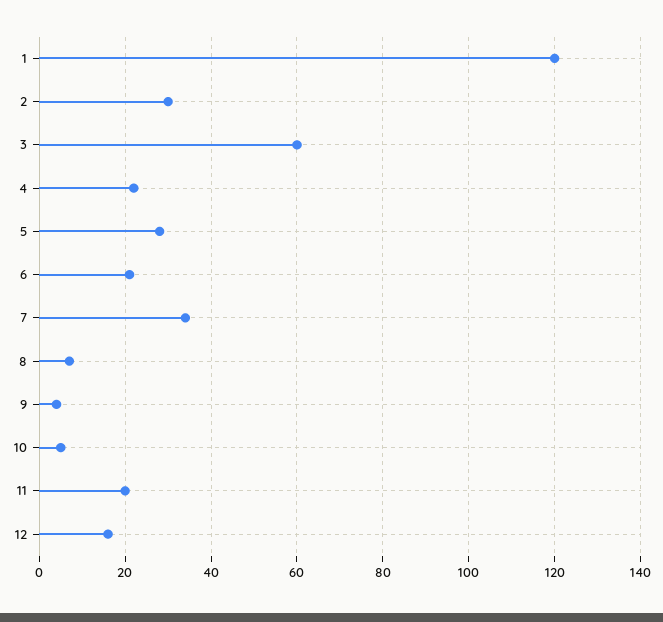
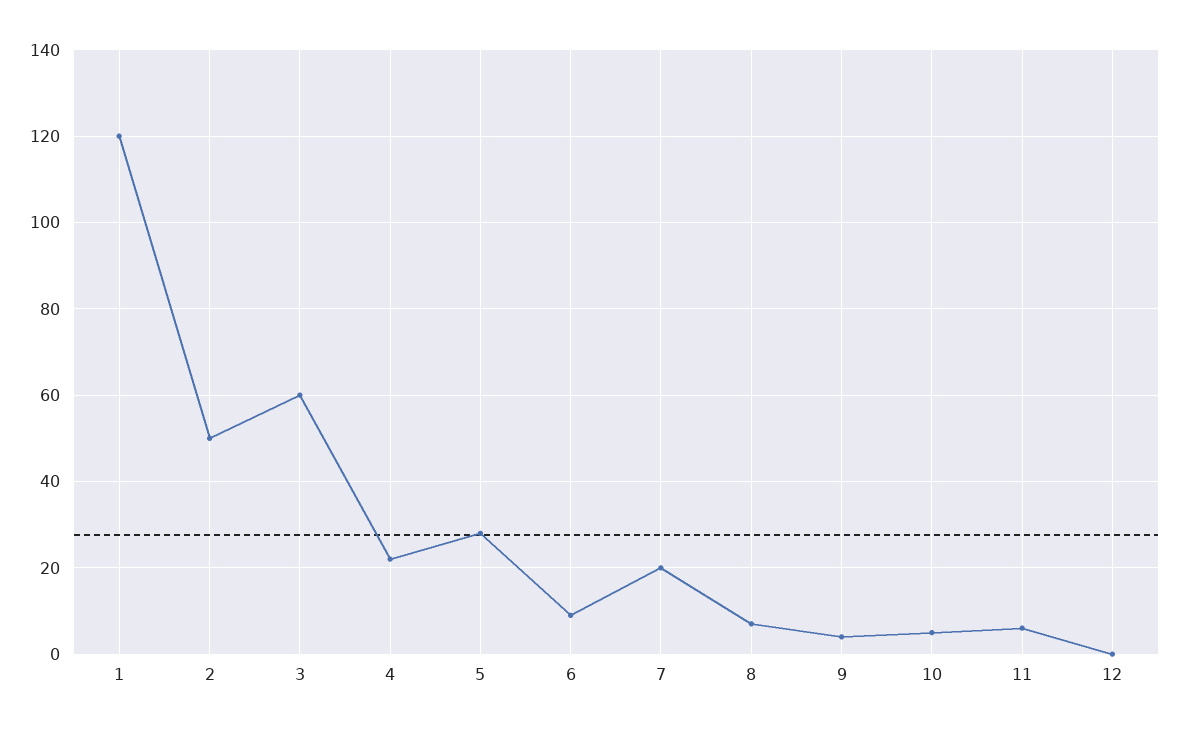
2: 30 -> 50
6: 20 -> 10
7: 35 -> 20
11: 20 -> 5
12: 15 -> 0

